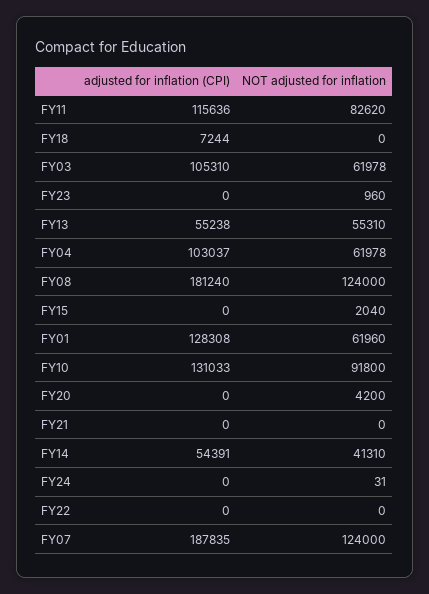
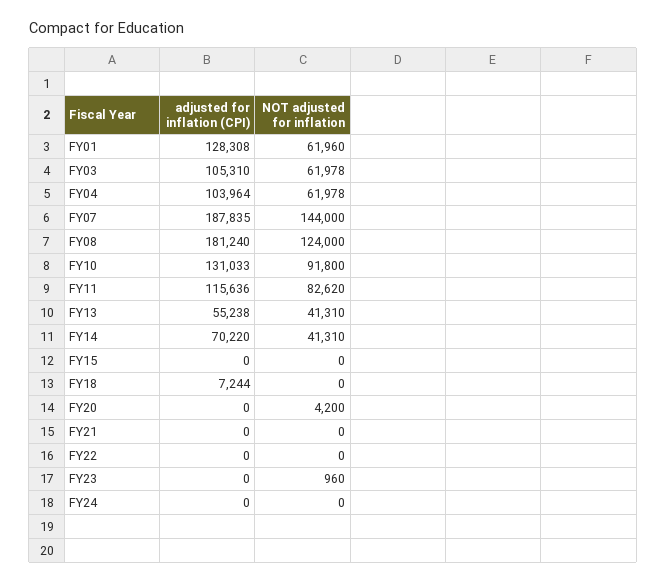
NOT adjusted for inflation, FY13: 55310 -> 41310
adjusted for inflation (CPI), FY04: 103037 -> 103964
NOT adjusted for inflation, FY15: 2040 -> 0
adjusted for inflation (CPI), FY14: 54391 -> 70220
NOT adjusted for inflation, FY24: 31 -> 0
NOT adjusted for inflation, FY07: 124000 -> 144000

